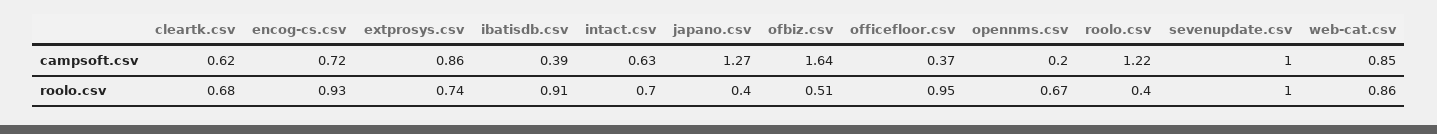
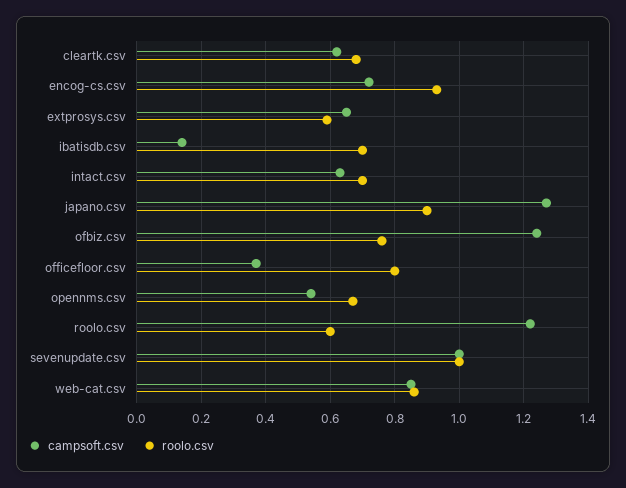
campsoft.csv, extprosys.csv: 0.86 -> 0.65
campsoft.csv, ibatisdb.csv: 0.39 -> 0.15
campsoft.csv, ofbiz.csv: 1.64 -> 1.25
campsoft.csv, opennms.csv: 0.2 -> 0.55
roolo.csv, extprosys.csv: 0.74 -> 0.6
roolo.csv, ibatisdb.csv: 0.91 -> 0.7
roolo.csv, japano.csv: 0.4 -> 0.9
roolo.csv, ofbiz.csv: 0.51 -> 0.75
roolo.csv, officefloor.csv: 0.95 -> 0.8
roolo.csv, roolo.csv: 0.4 -> 0.6

